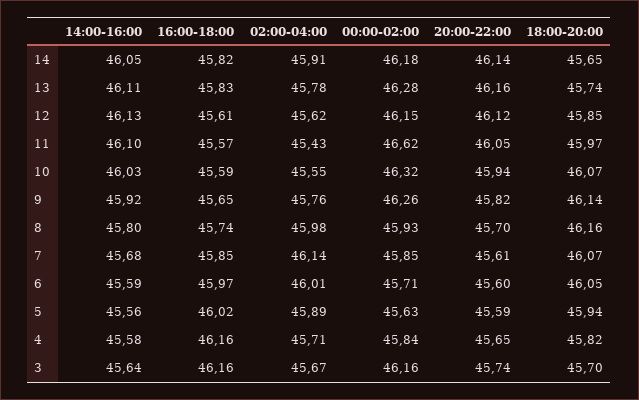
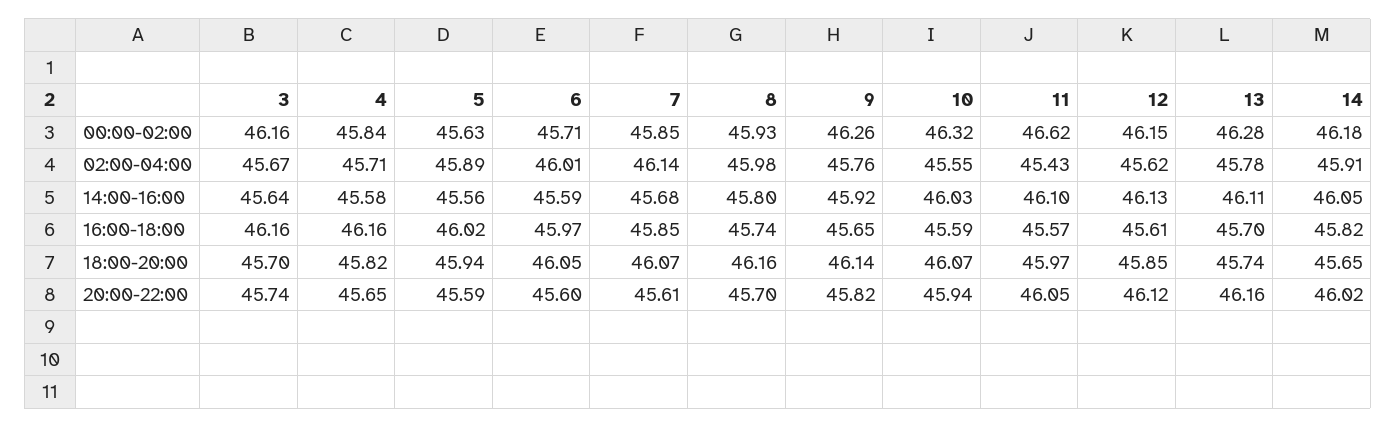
20:00-22:00, 14: 46.14 -> 46.02
16:00-18:00, 13: 45.83 -> 45.7

